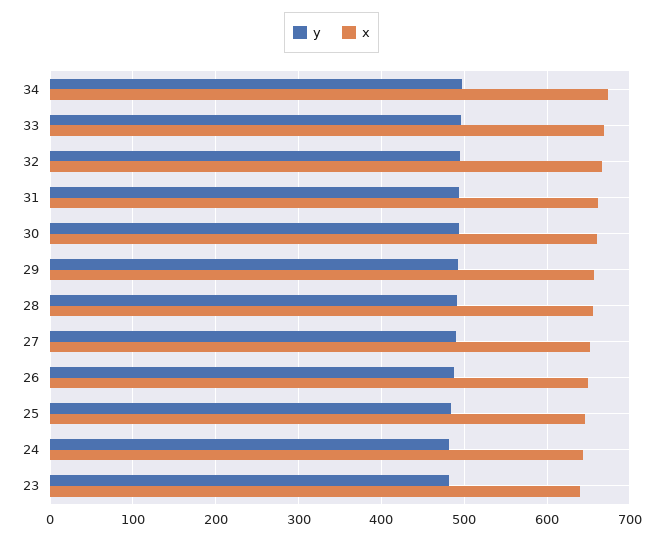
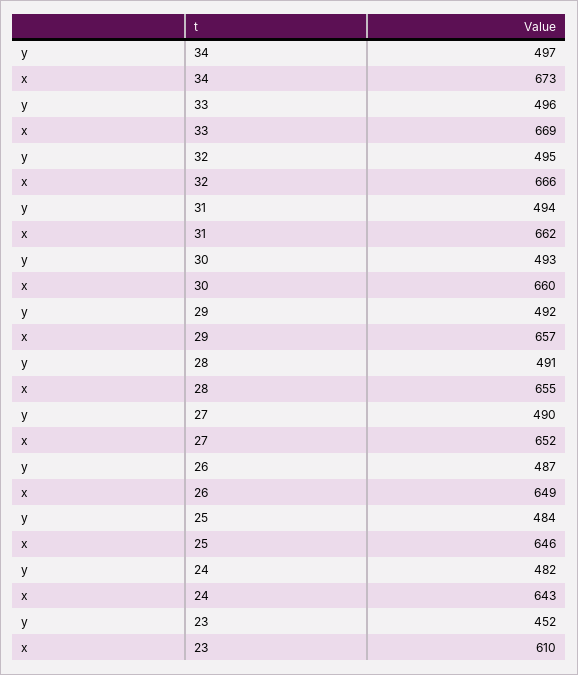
y, 23: 480 -> 452
x, 23: 640 -> 610

